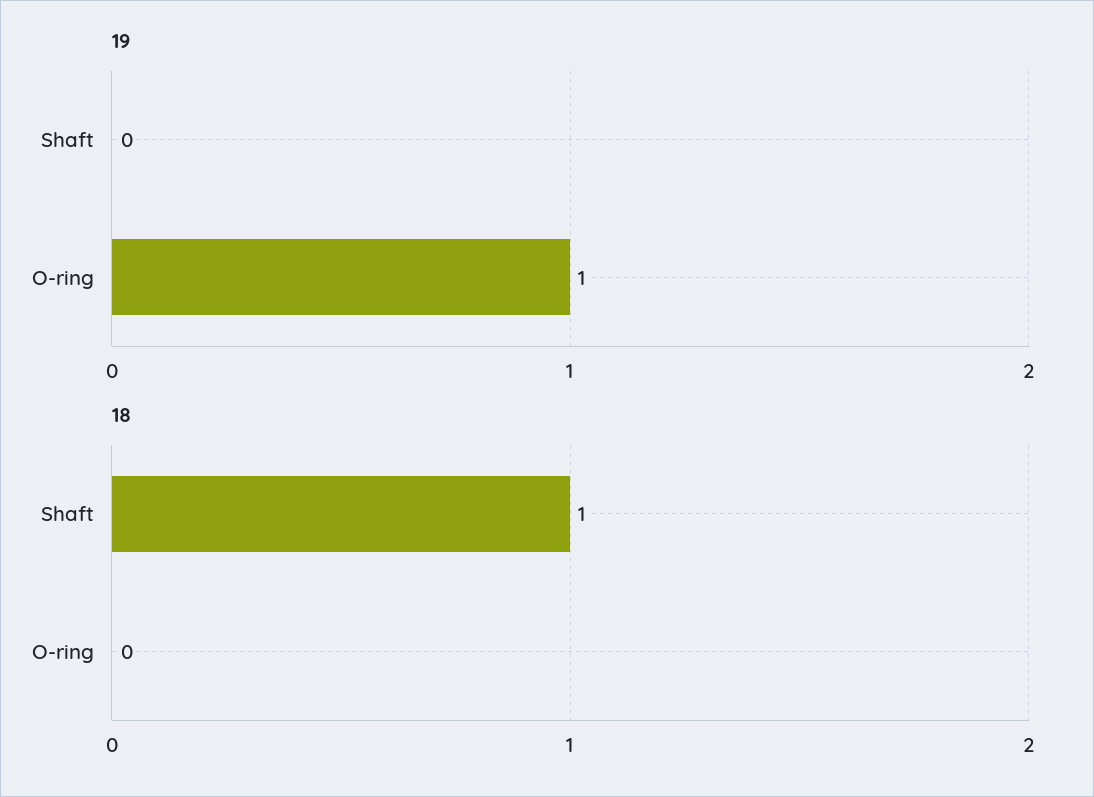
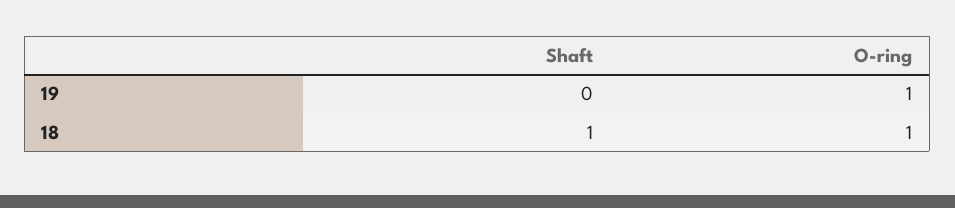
18, O-ring: 0 -> 1

